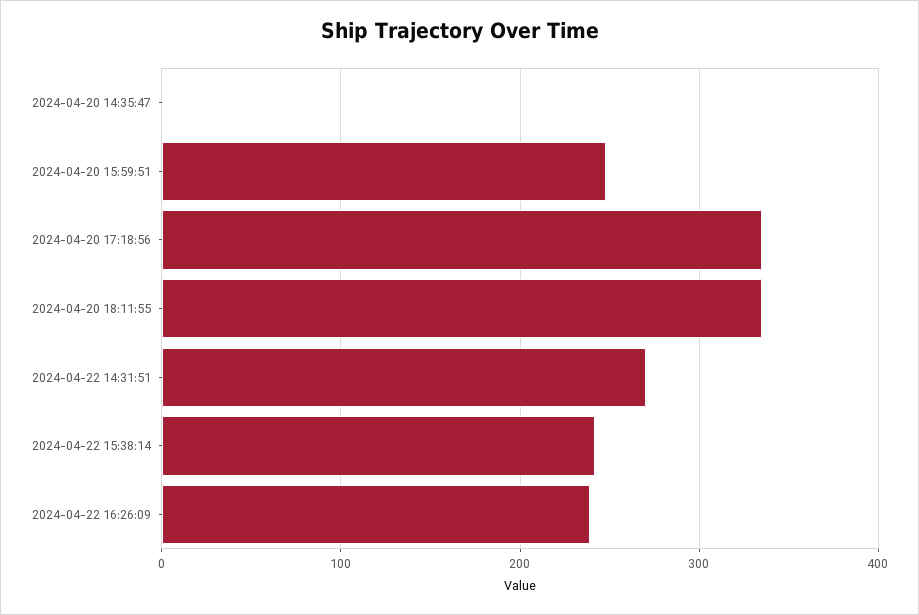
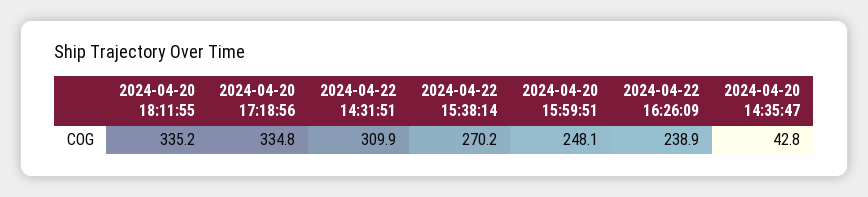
2024-04-20 14:35:47: 0 -> 42.8
2024-04-22 14:31:51: 270 -> 309.9
2024-04-22 15:38:14: 240 -> 270.2

